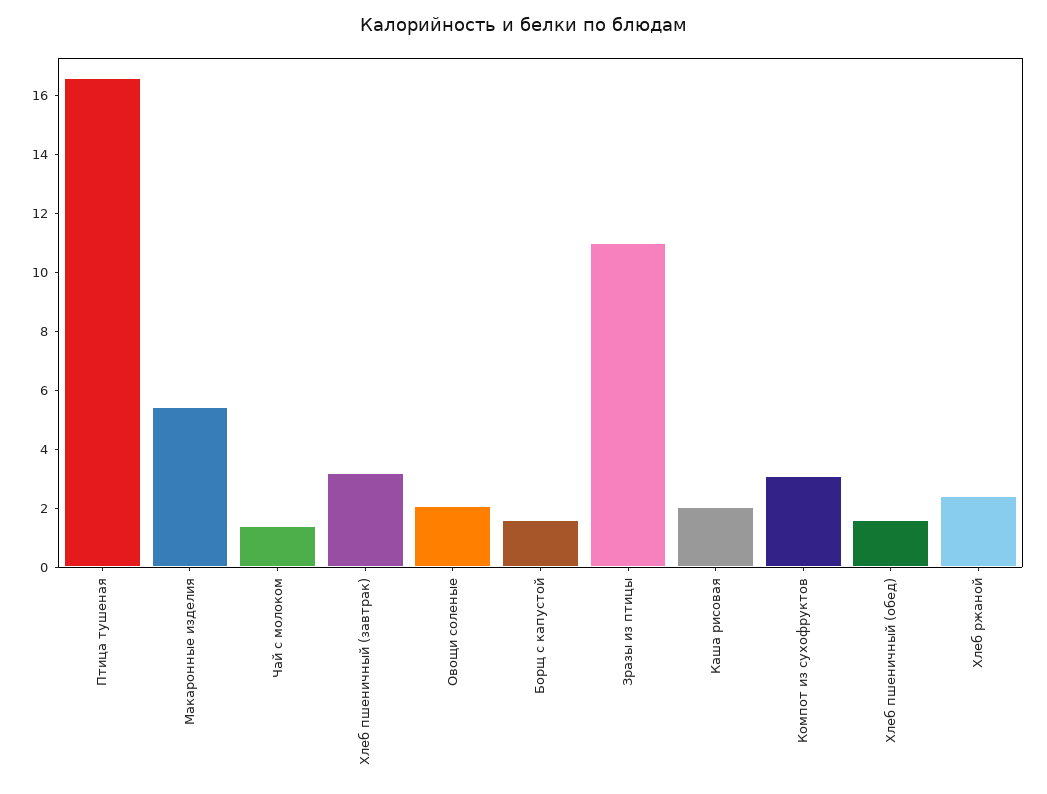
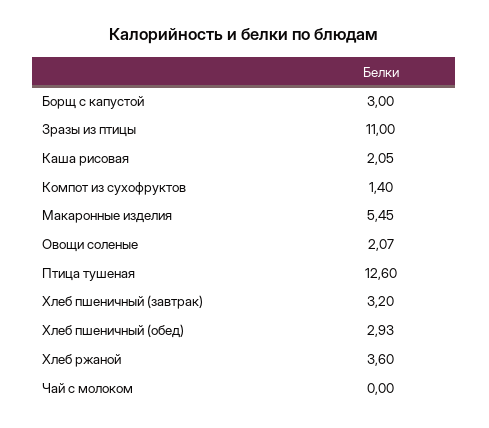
Птица тушеная: 16.5 -> 12.6
Чай с молоком: 1.5 -> 0
Борщ с капустой: 1.5 -> 3
Компот из сухофруктов: 3 -> 1.4
Хлеб пшеничный (обед): 1.5 -> 2.93
Хлеб ржаной: 2.5 -> 3.6

